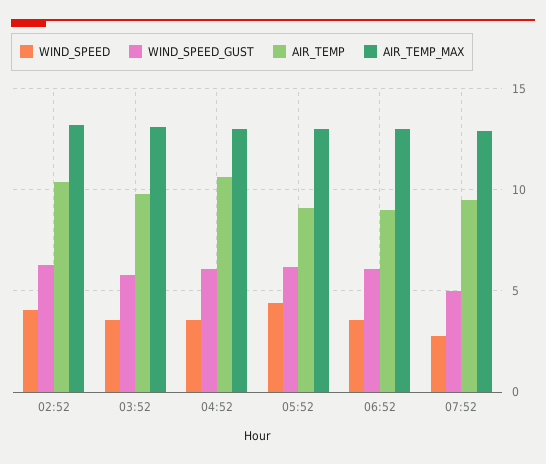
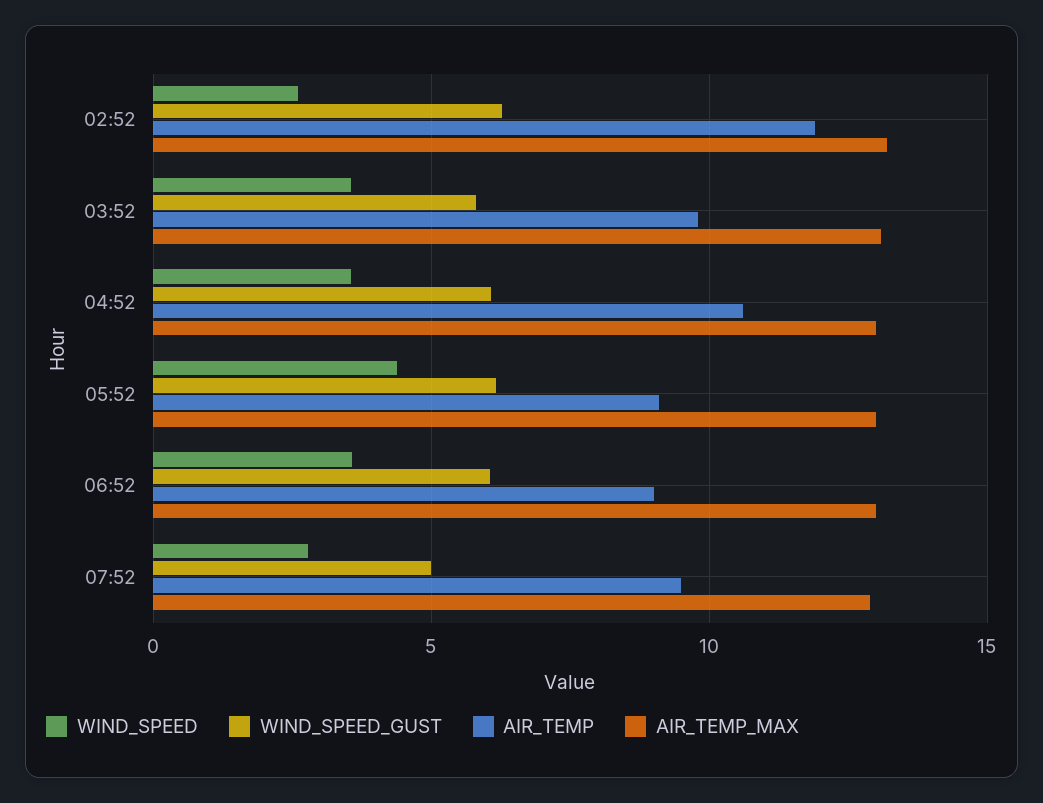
WIND_SPEED, 02:52: 4 -> 2.5
AIR_TEMP, 02:52: 10.5 -> 12

